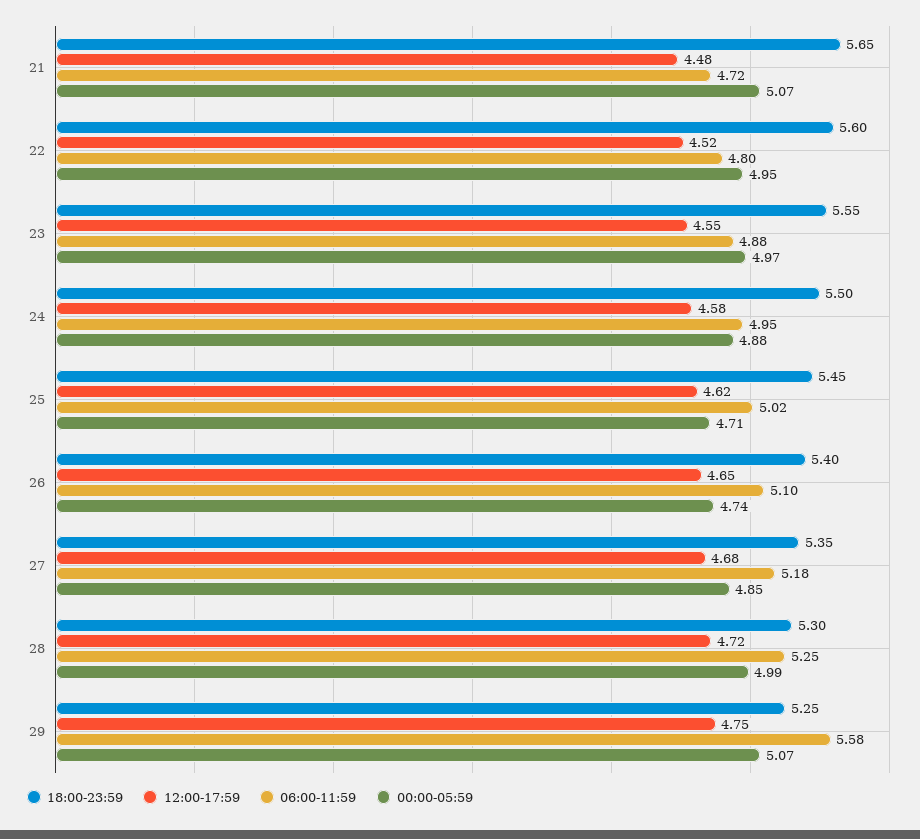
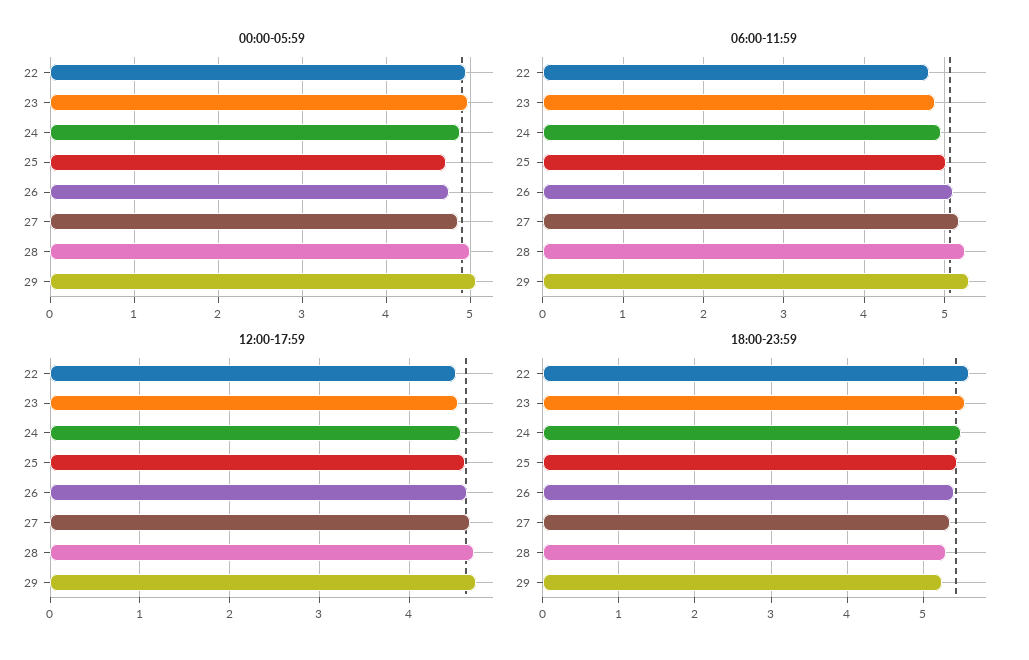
18:00-23:59, 21: 5.65 -> none
12:00-17:59, 21: 4.48 -> none
06:00-11:59, 21: 4.72 -> none
00:00-05:59, 21: 5.07 -> none
06:00-11:59, 29: 5.58 -> 5.3

